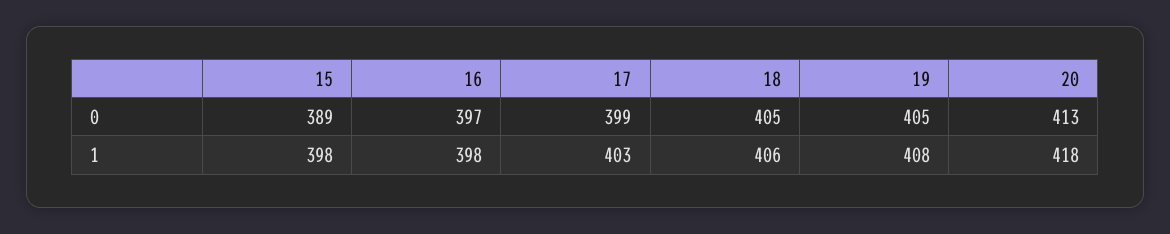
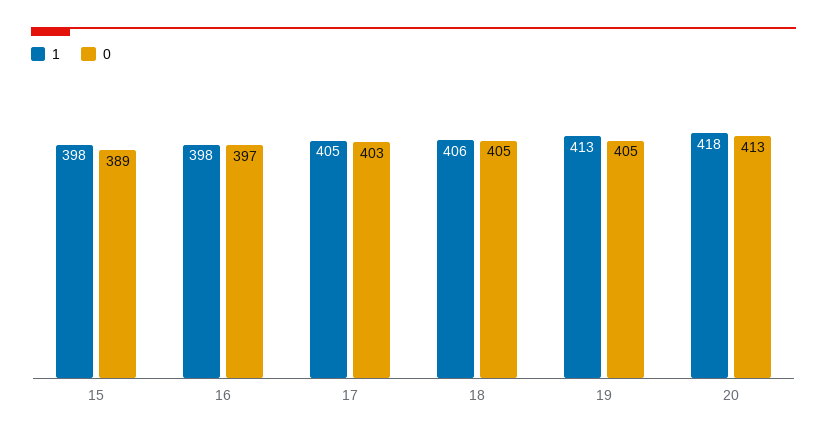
0, 17: 399 -> 403
1, 17: 403 -> 405
1, 19: 408 -> 413

